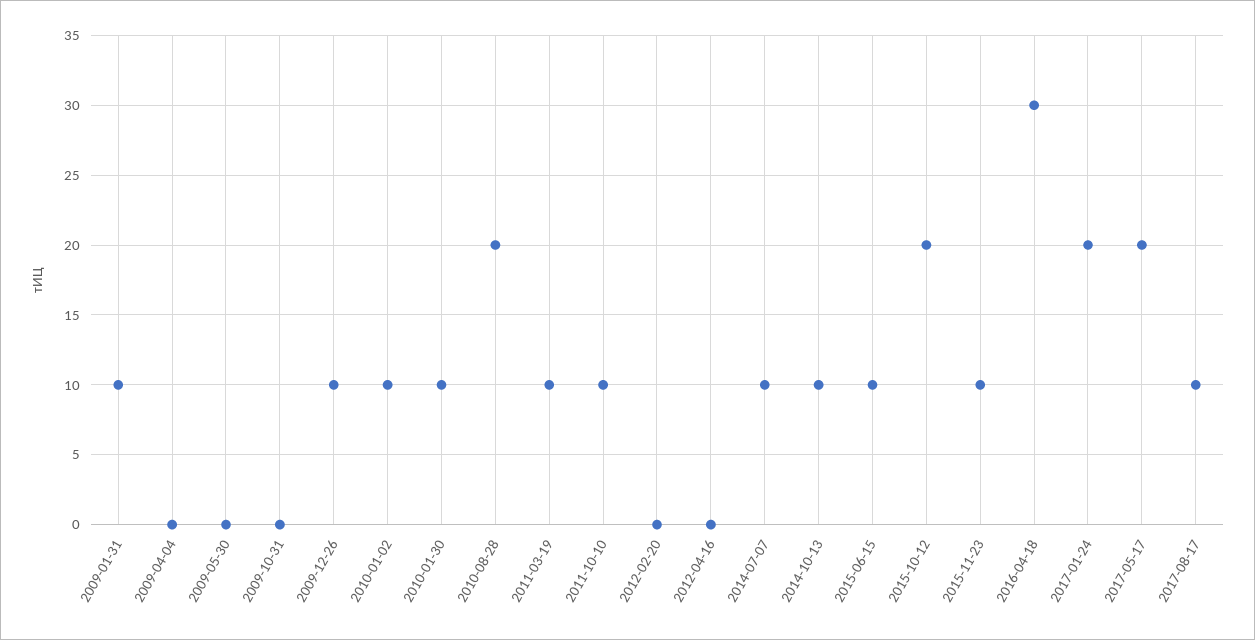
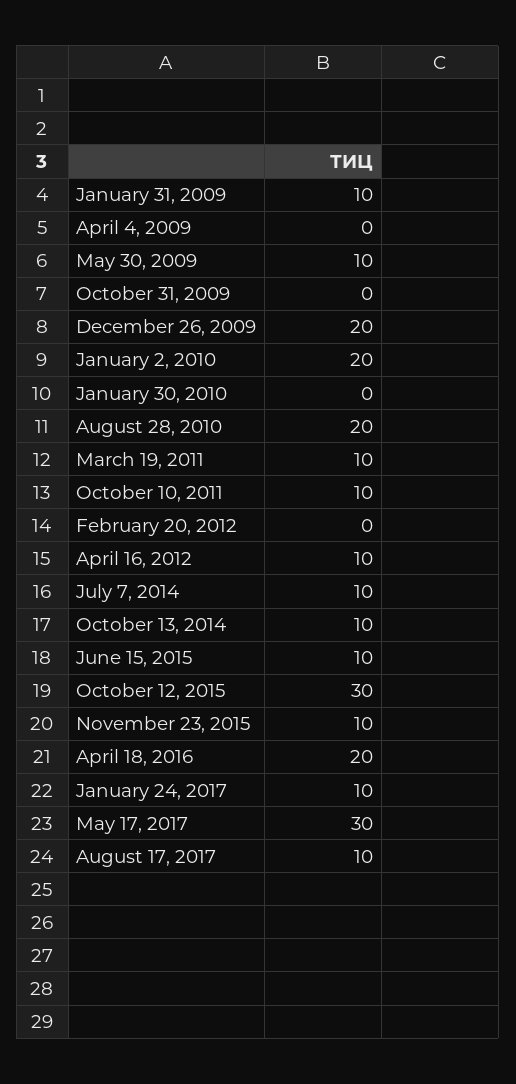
2009-05-30: 0 -> 10
2009-12-26: 10 -> 20
2010-01-02: 10 -> 20
2010-01-30: 10 -> 0
2012-04-16: 0 -> 10
2015-10-12: 20 -> 30
2016-04-18: 30 -> 20
2017-01-24: 20 -> 10
2017-05-17: 20 -> 30

